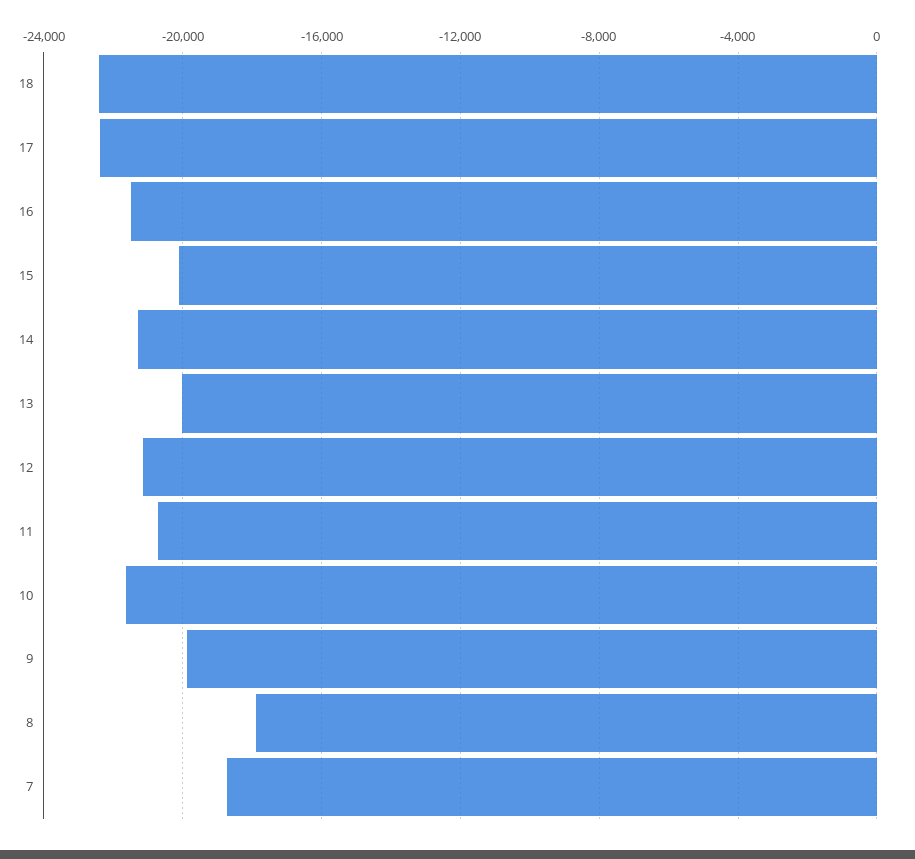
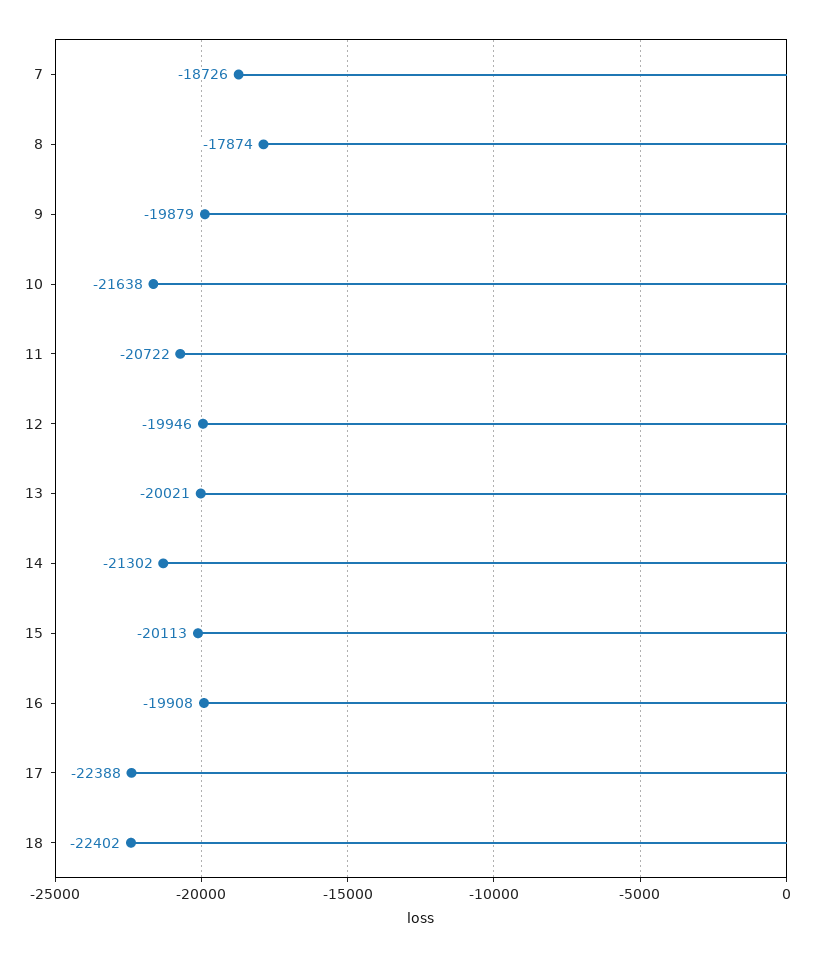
16: -21500 -> -19908
12: -21000 -> -19946

